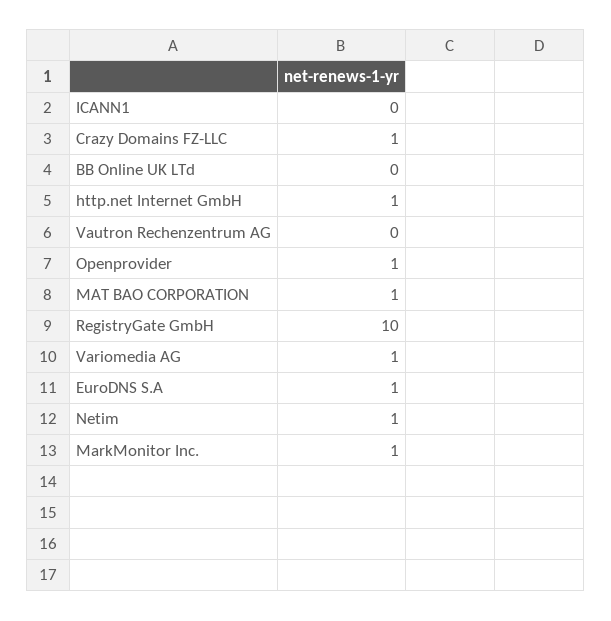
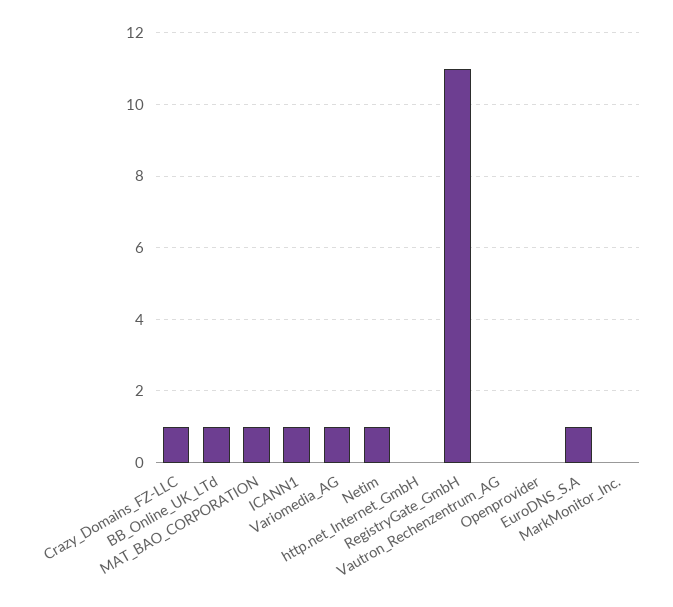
ICANN1: 0 -> 1
BB Online UK LTd: 0 -> 1
http.net Internet GmbH: 1 -> 0
Openprovider: 1 -> 0
RegistryGate GmbH: 10 -> 11
MarkMonitor Inc.: 1 -> 0

